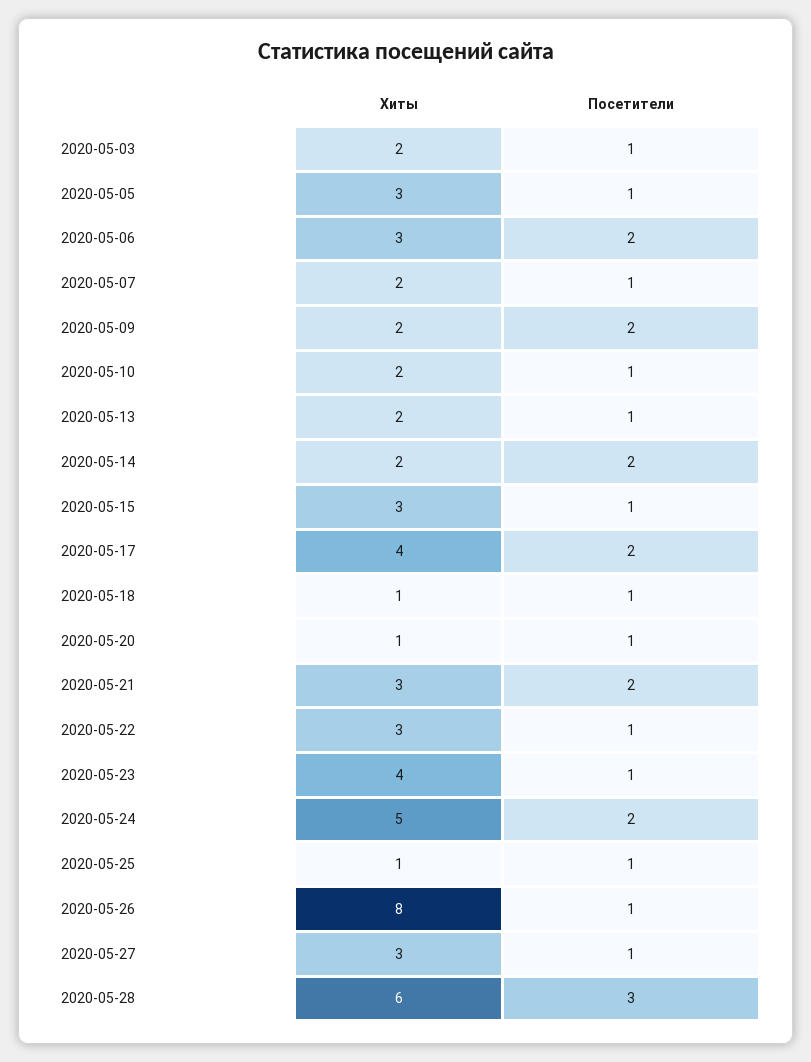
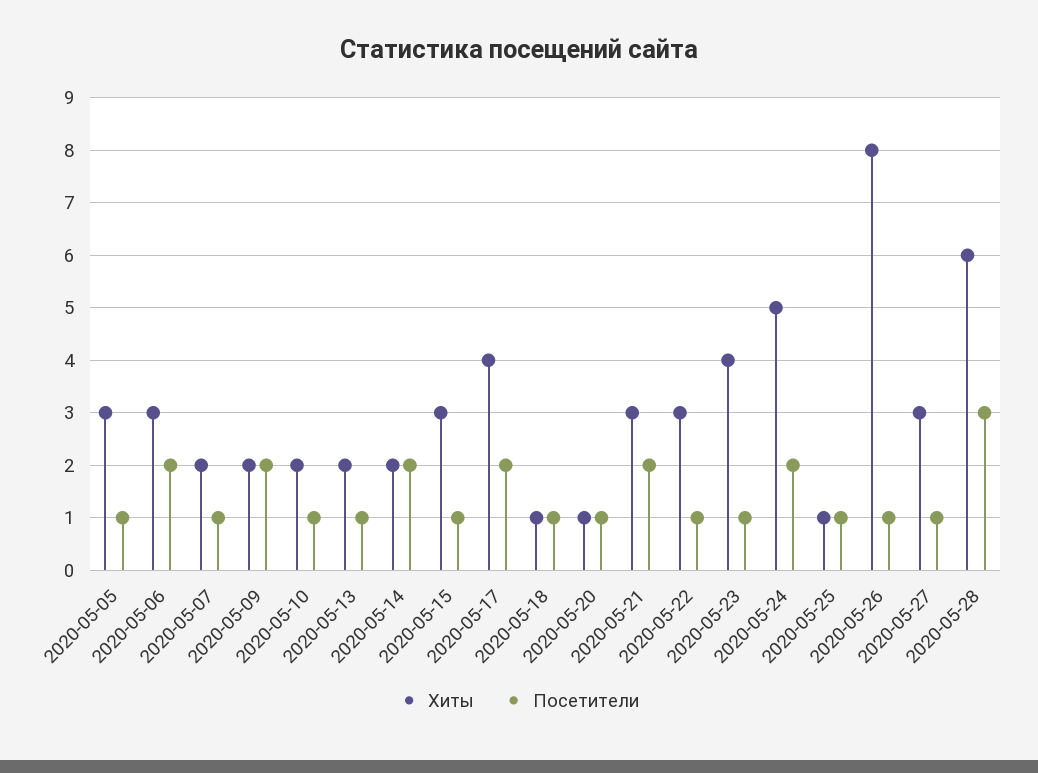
Хиты, 2020-05-03: 2 -> none
Посетители, 2020-05-03: 1 -> none

